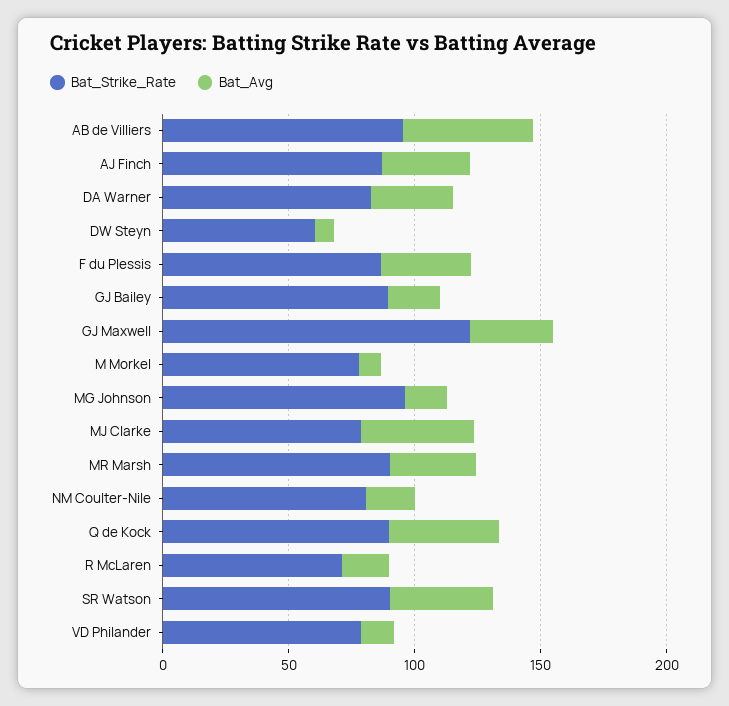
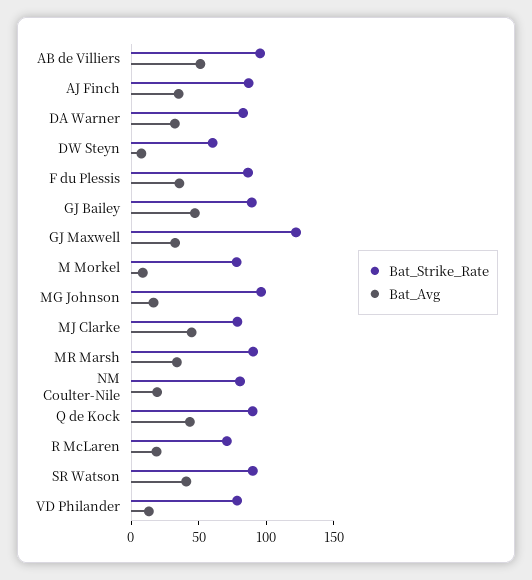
Bat_Avg, GJ Bailey: 20 -> 50

